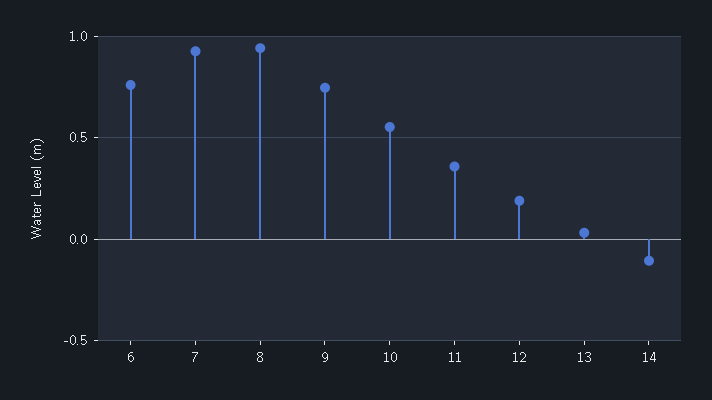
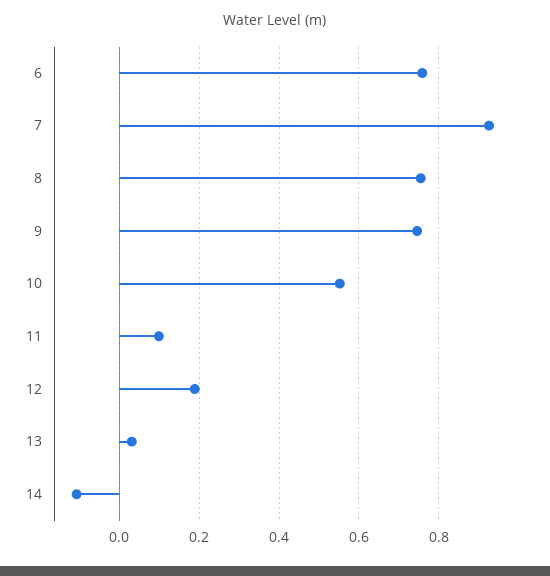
8: 0.95 -> 0.76
11: 0.35 -> 0.1

